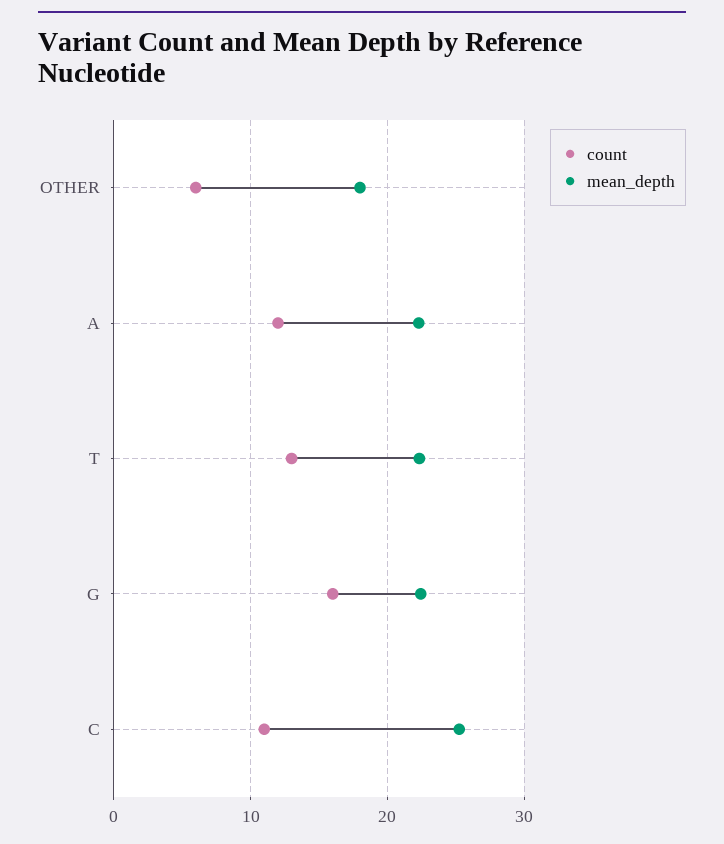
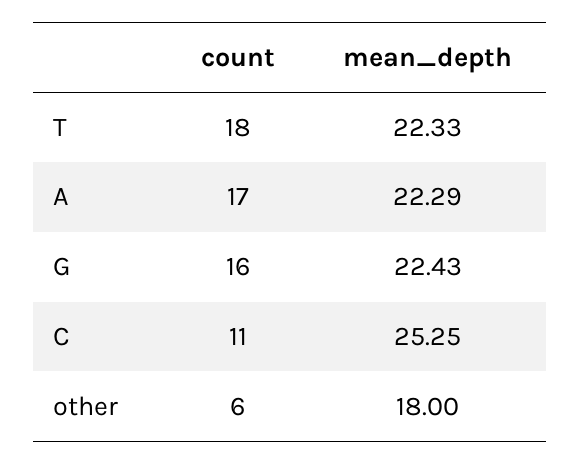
count, A: 12 -> 17
count, T: 13 -> 18

